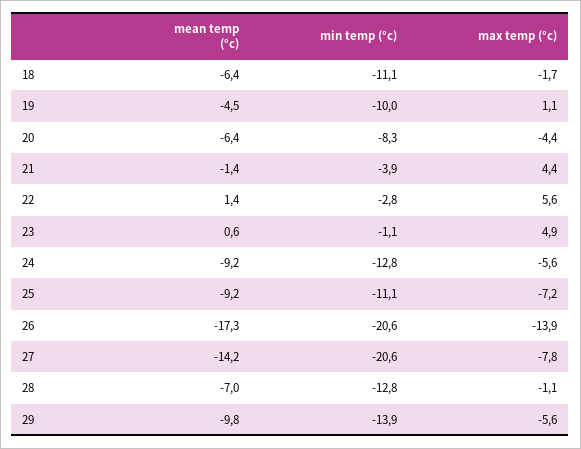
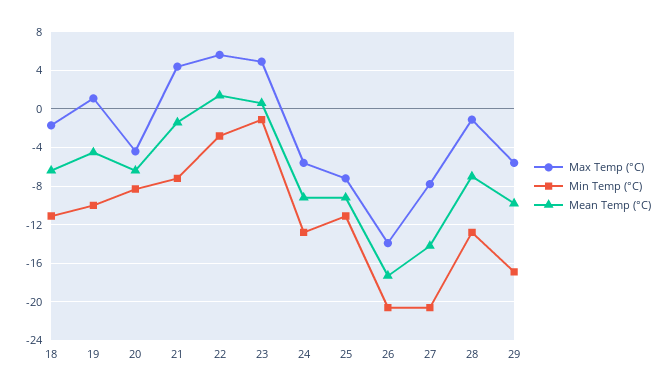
min temp (°c), 21: -3.9 -> -7
min temp (°c), 29: -13.9 -> -17

